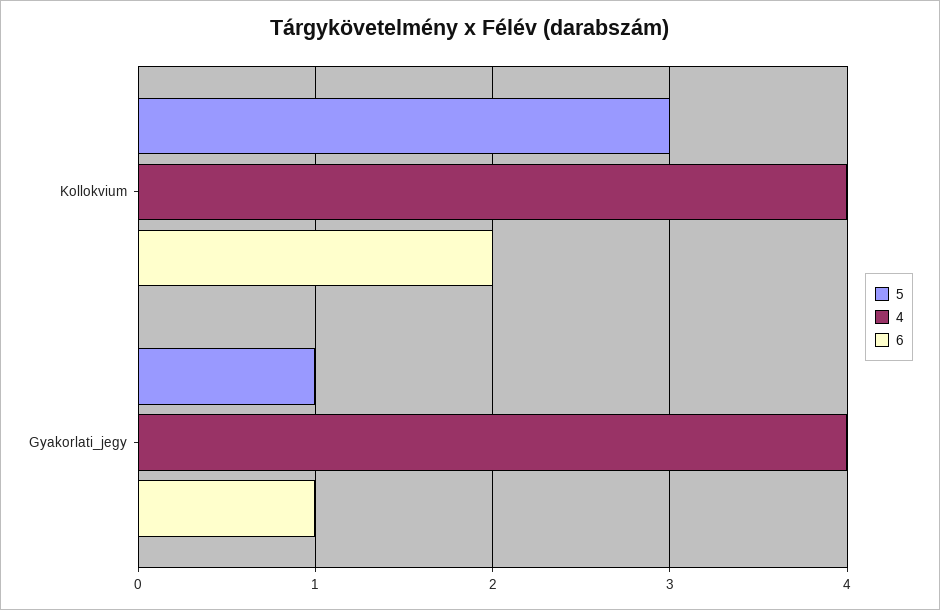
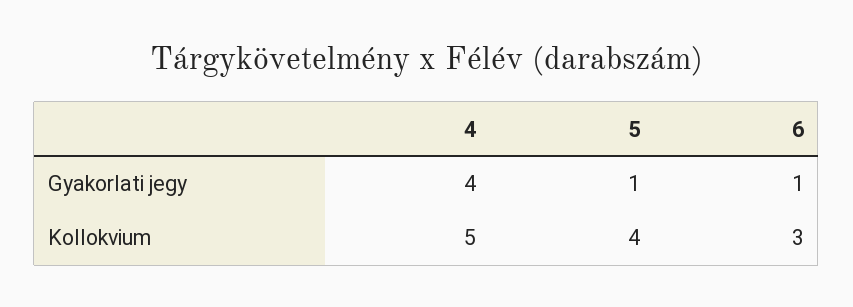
5, Kollokvium: 3 -> 4
4, Kollokvium: 4 -> 5
6, Kollokvium: 2 -> 3

